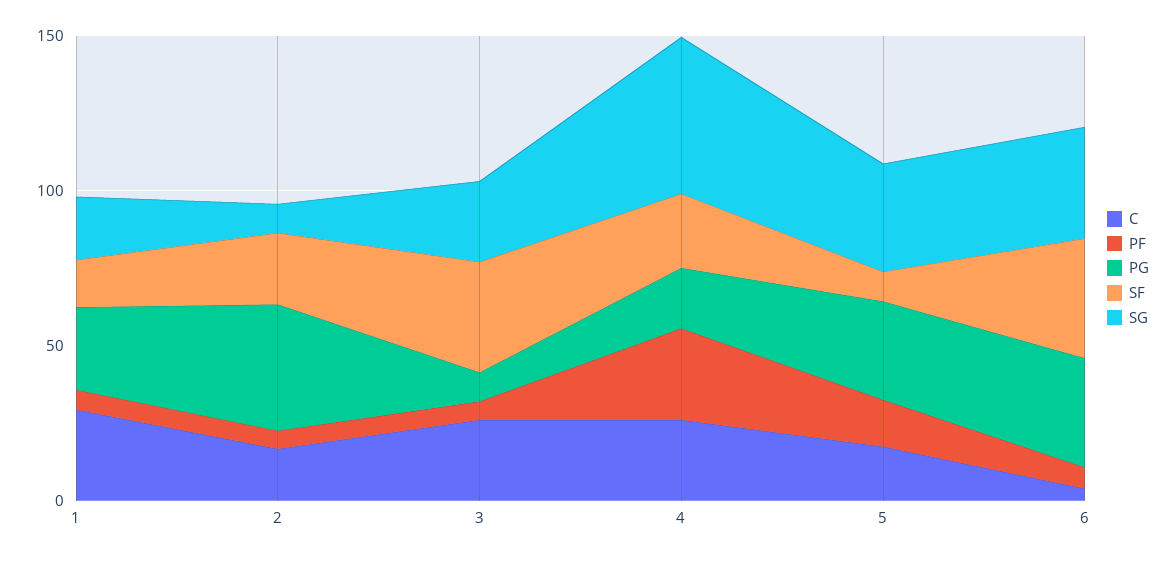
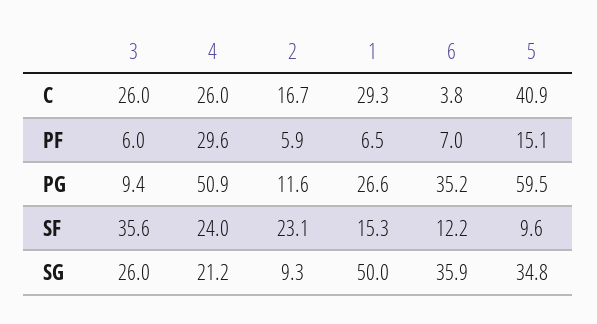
SG, 1: 20 -> 50
PG, 2: 40 -> 11.6
PG, 4: 20 -> 50.9
SG, 4: 50 -> 21.2
C, 5: 20 -> 40.9
PG, 5: 30 -> 59.5
SF, 6: 40 -> 12.2

